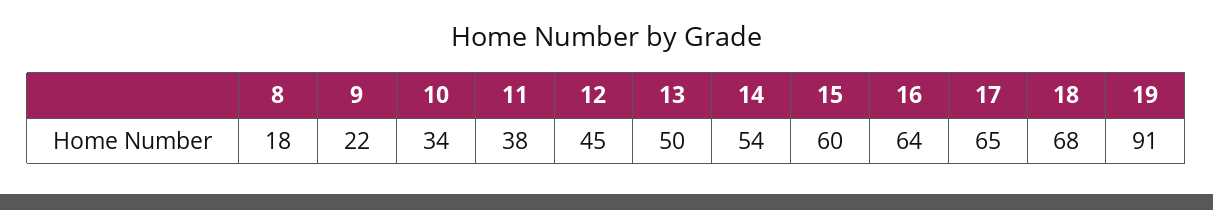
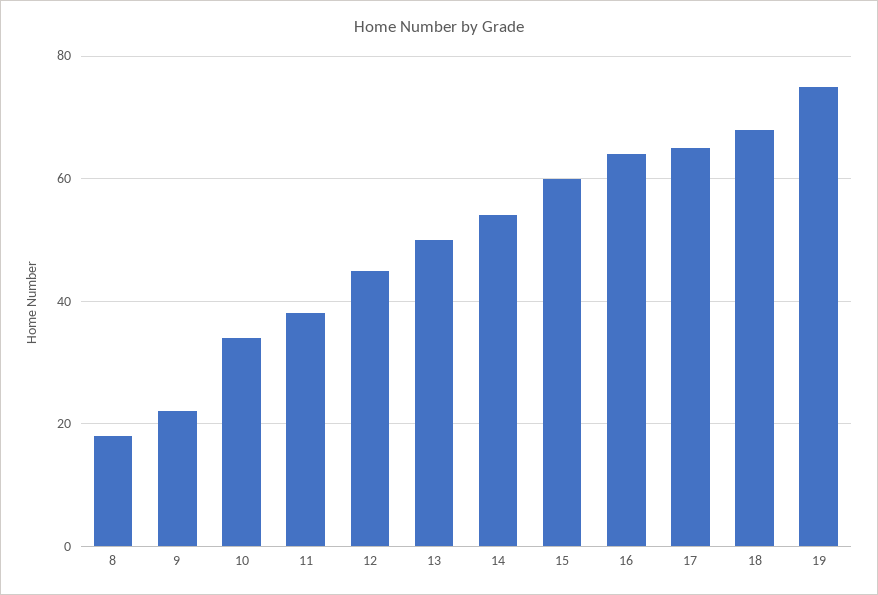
19: 91 -> 75

